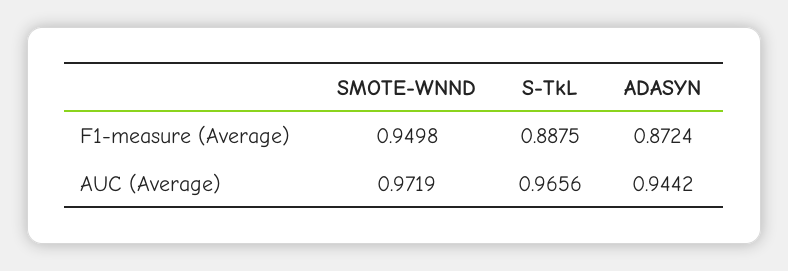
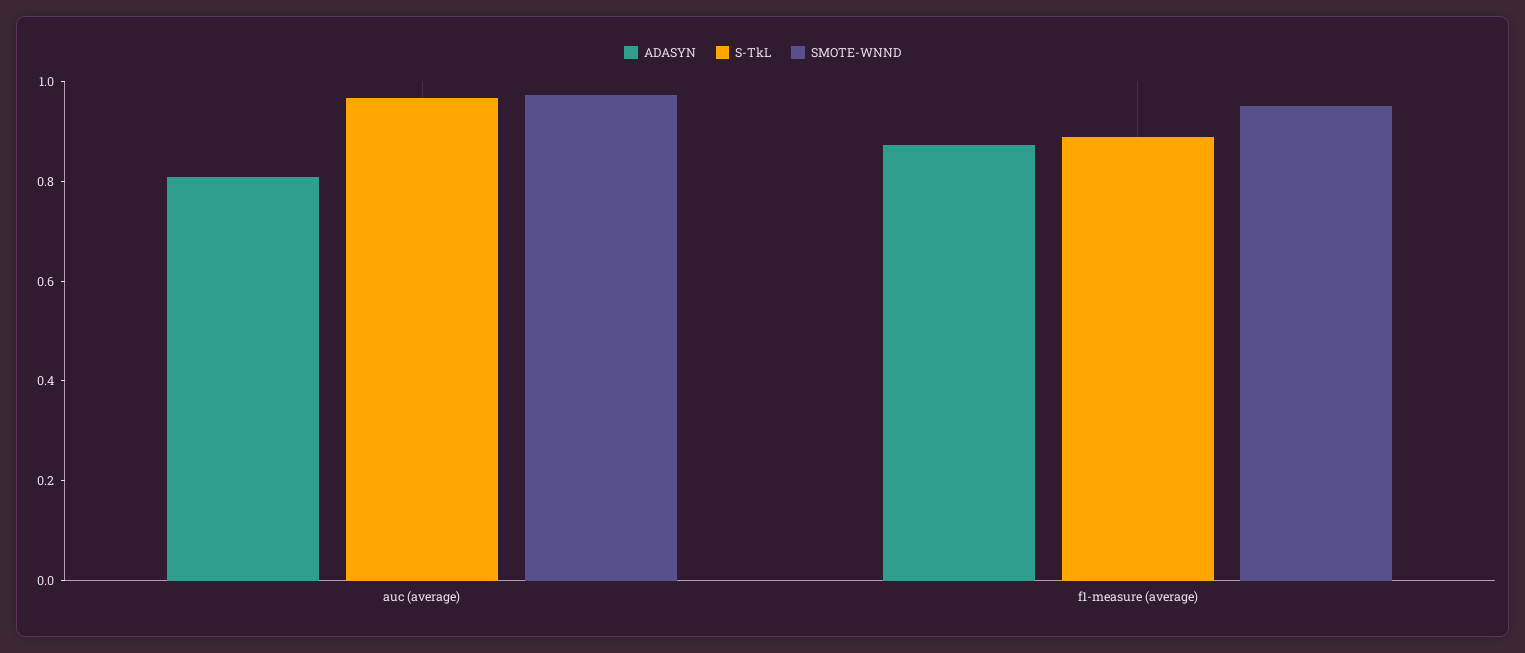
ADASYN, AUC (Average): 0.9442 -> 0.8

